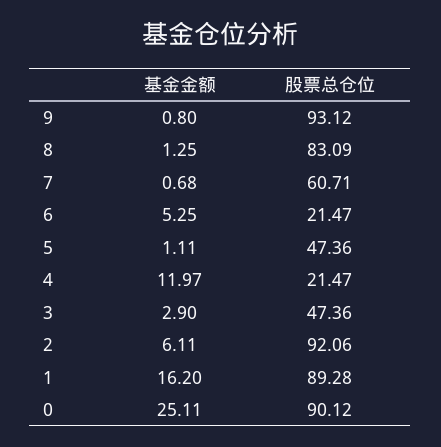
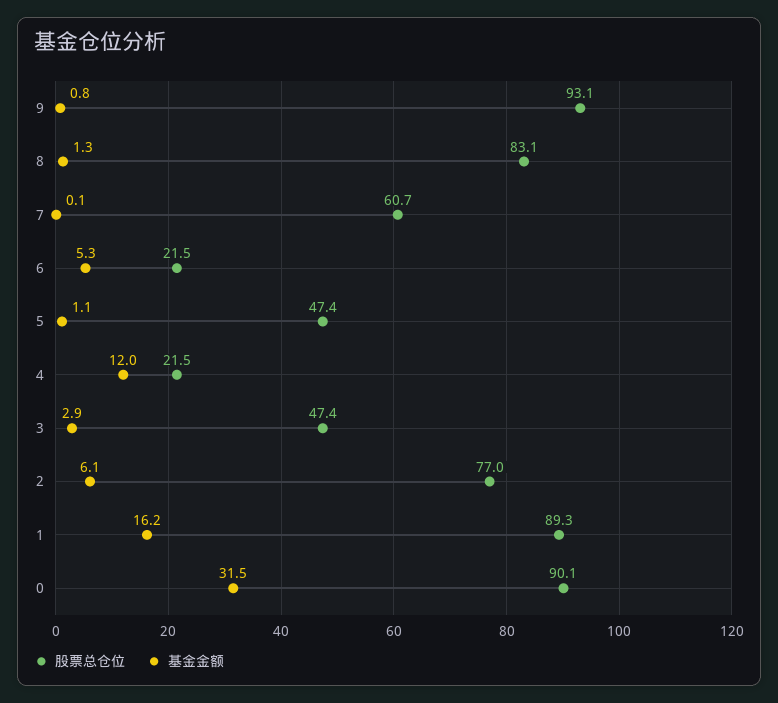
基金金额, 7: 0.68 -> 0.1
股票总仓位, 2: 92.06 -> 77
基金金额, 0: 25.11 -> 31.5

